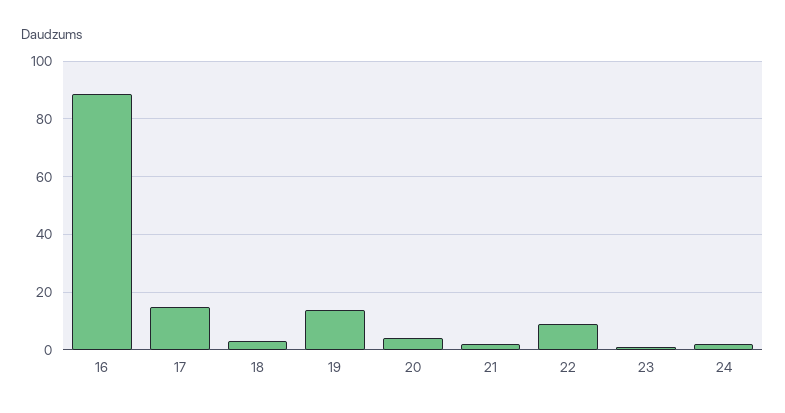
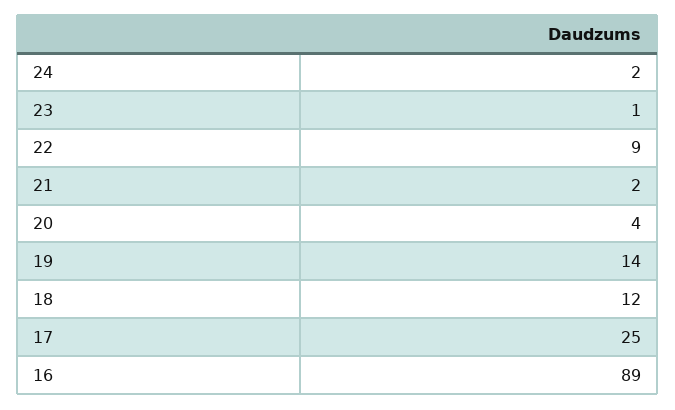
17: 15 -> 25
18: 2.5 -> 12

